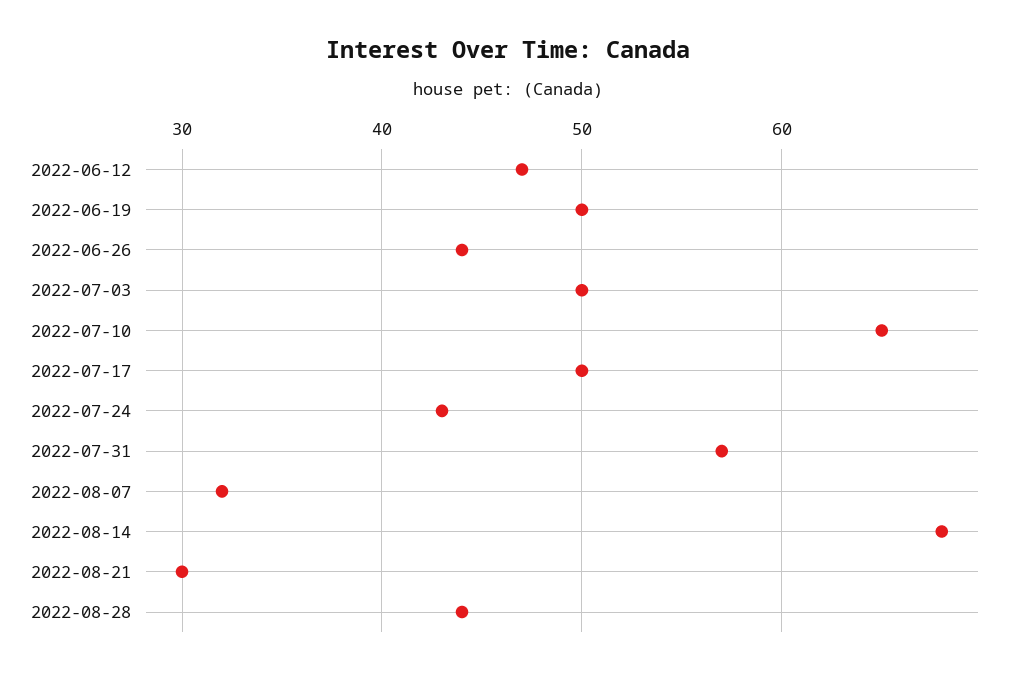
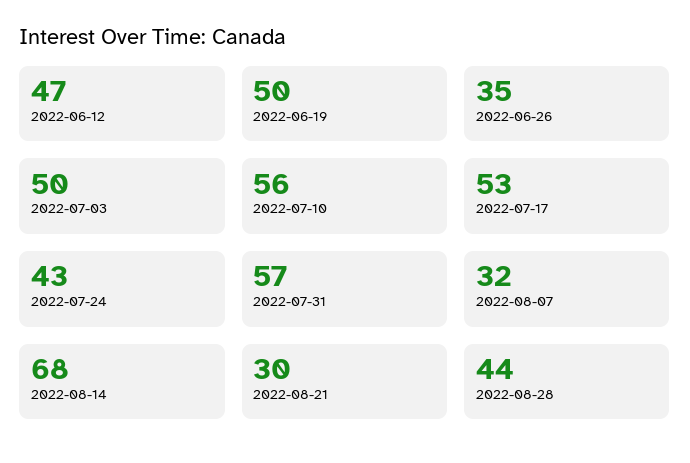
2022-06-26: 44 -> 35
2022-07-10: 65 -> 56
2022-07-17: 50 -> 53

